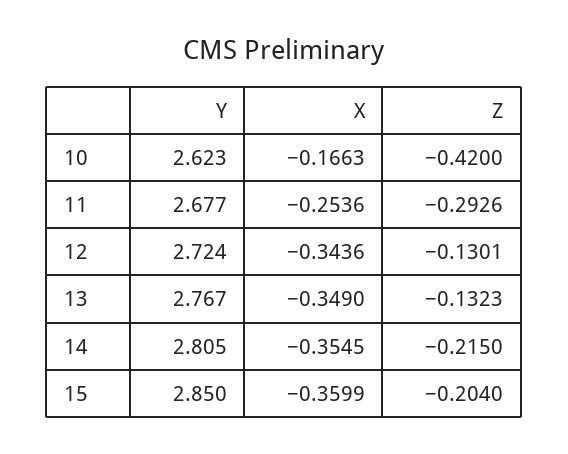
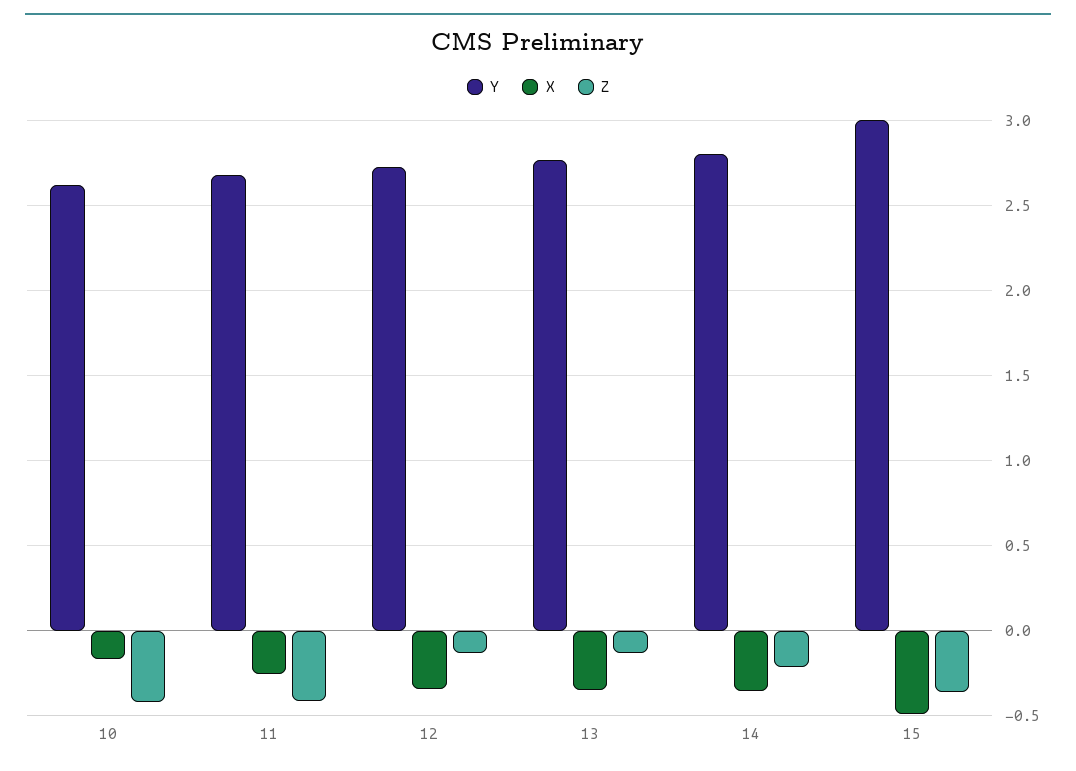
Z, 11: -0.2926 -> -0.4
Y, 15: 2.85 -> 3
X, 15: -0.3599 -> -0.5
Z, 15: -0.204 -> -0.35

